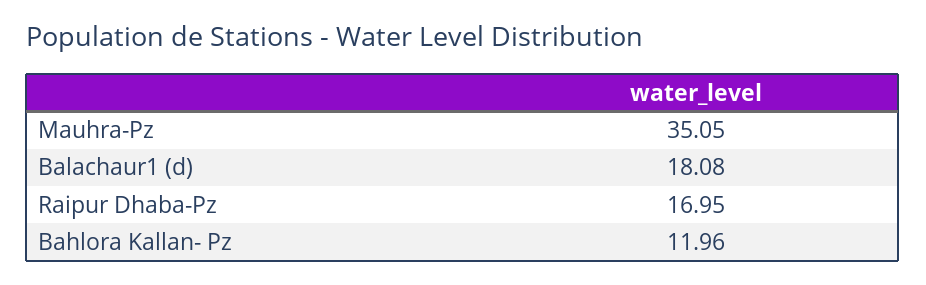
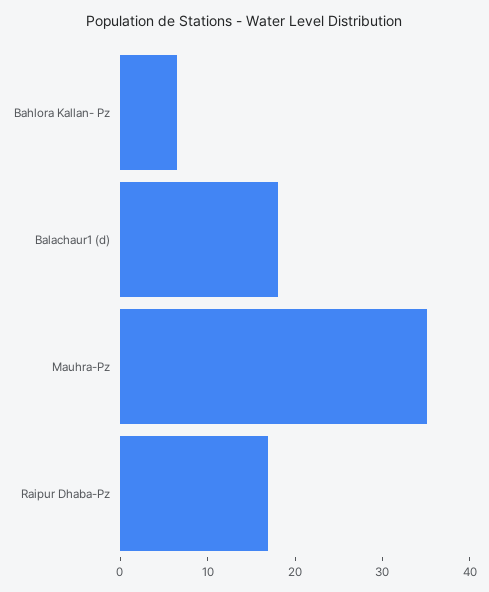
Bahlora Kallan- Pz: 11.96 -> 6

